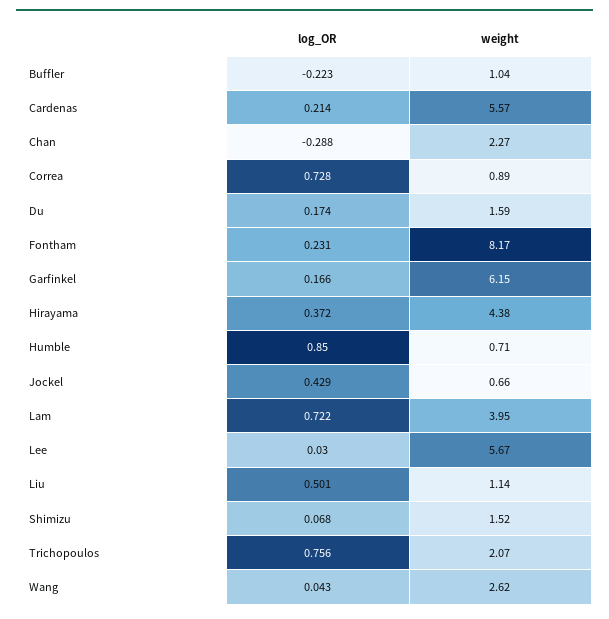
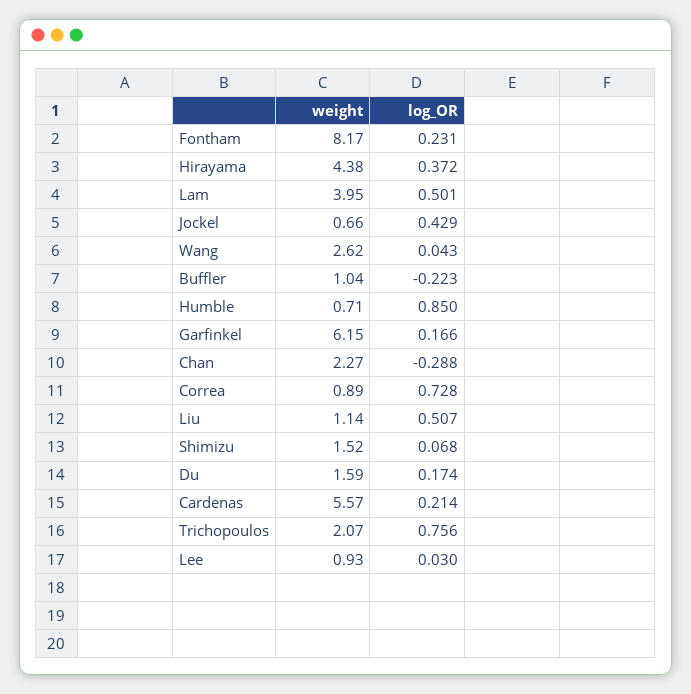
log_OR, Lam: 0.722 -> 0.501
weight, Lee: 5.67 -> 0.93
log_OR, Liu: 0.501 -> 0.507

